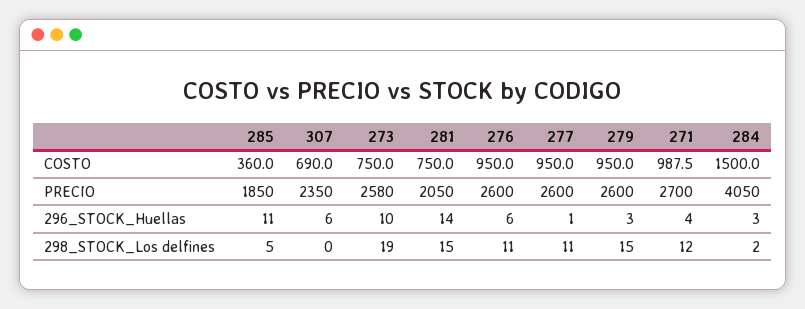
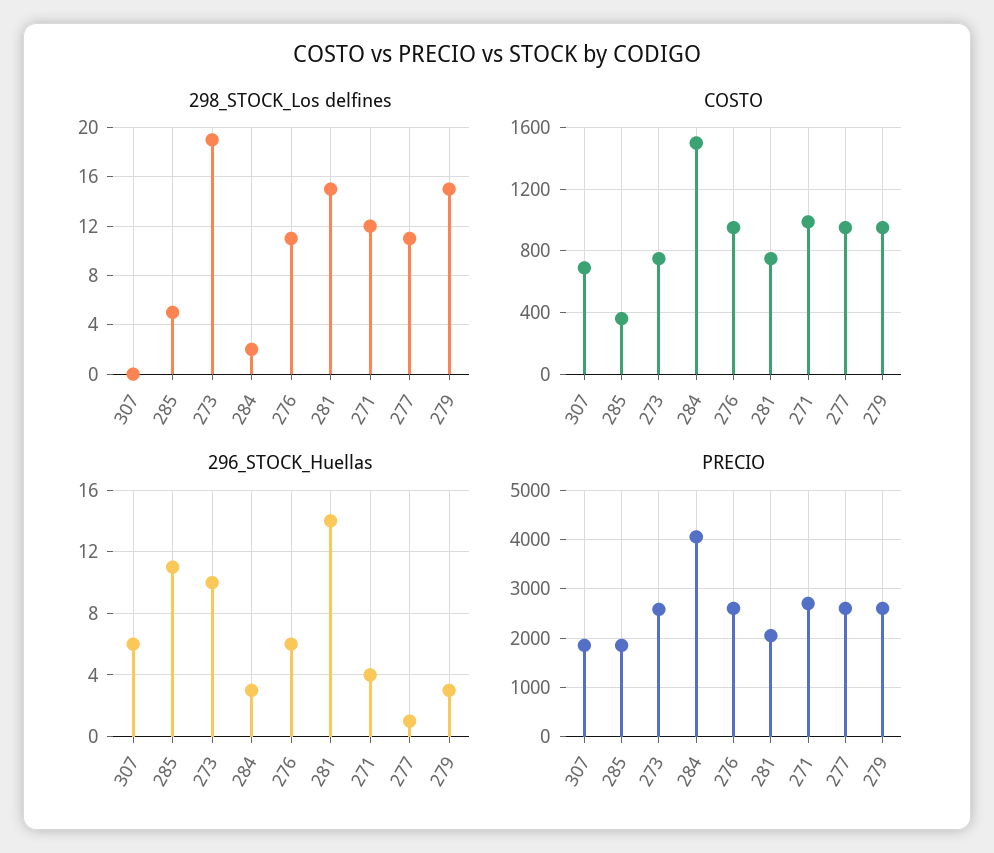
PRECIO, 307: 2350 -> 1800

